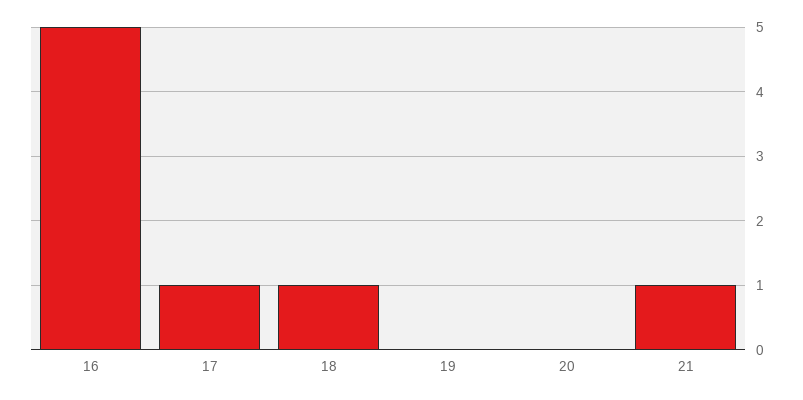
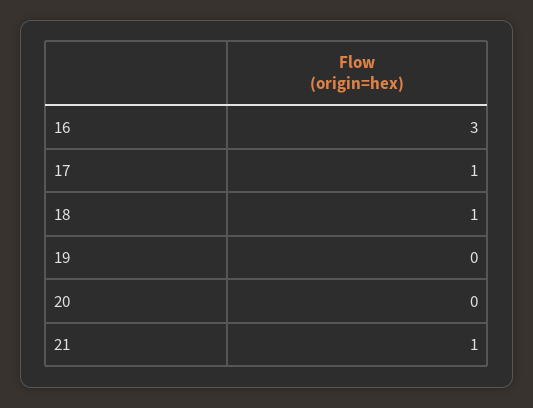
16: 5 -> 3

